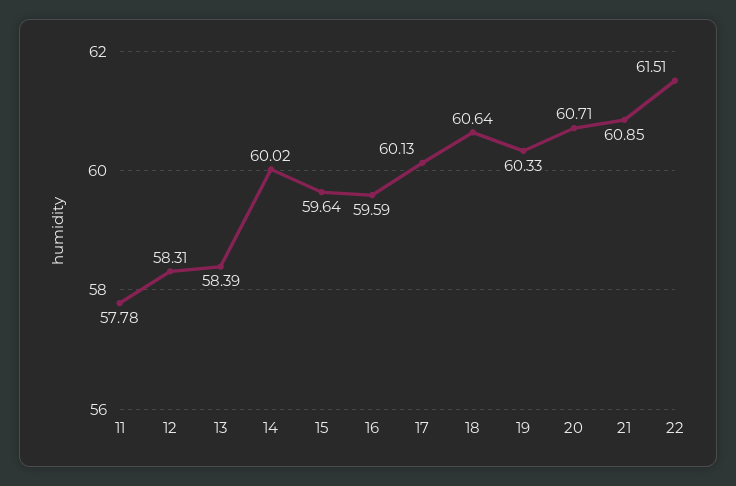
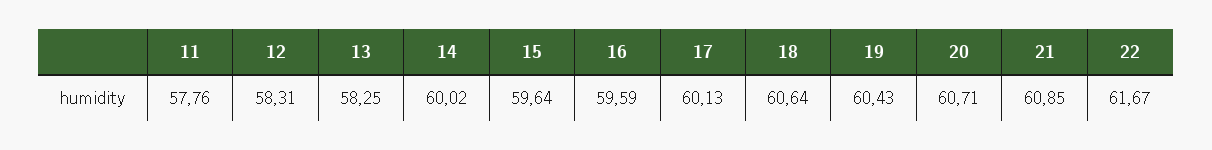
11: 57.78 -> 57.76
13: 58.39 -> 58.25
19: 60.33 -> 60.43
22: 61.51 -> 61.67

